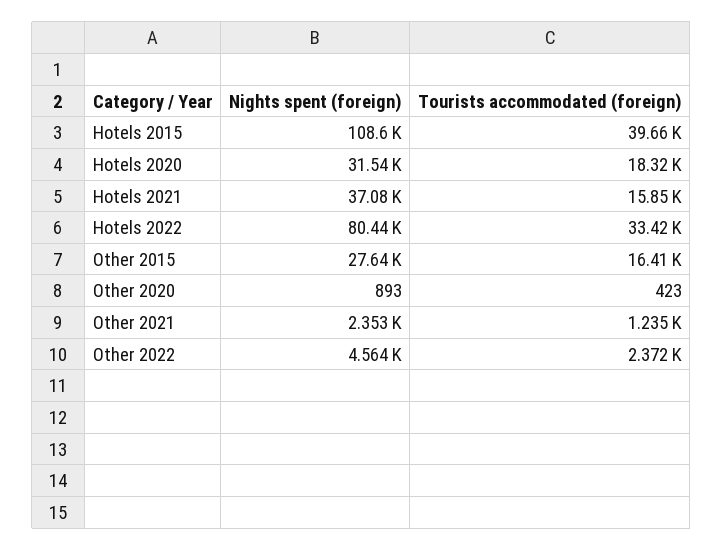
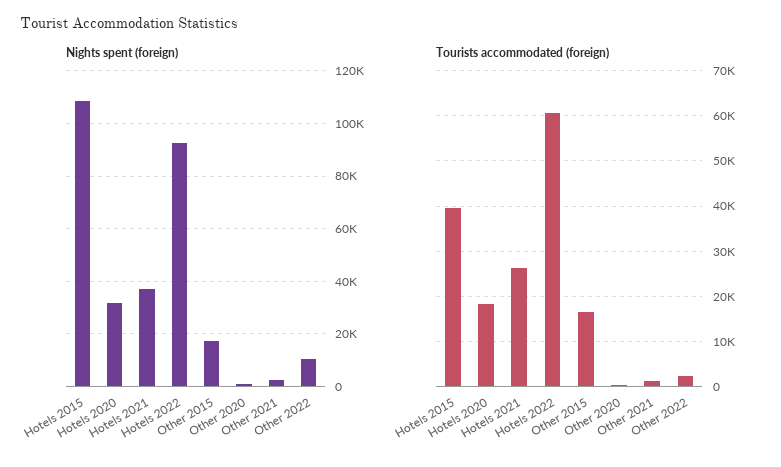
Tourists accommodated (foreign), Hotels 2021: 15850 -> 26000
Nights spent (foreign), Hotels 2022: 80440 -> 92500
Tourists accommodated (foreign), Hotels 2022: 33420 -> 60000
Nights spent (foreign), Other 2015: 27640 -> 17500
Nights spent (foreign), Other 2022: 4564 -> 10000

